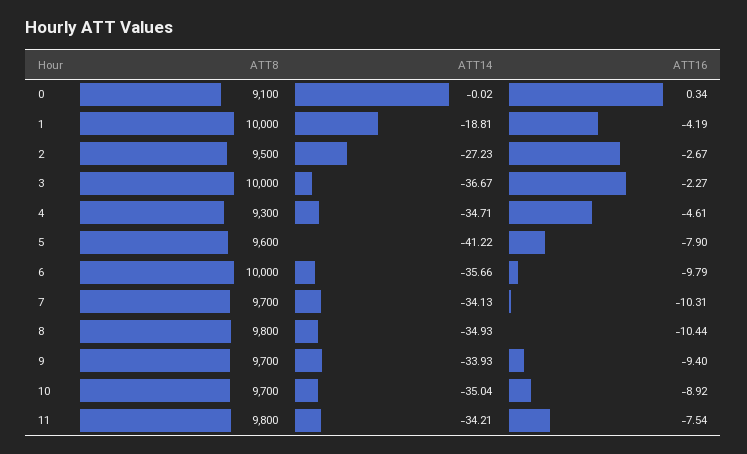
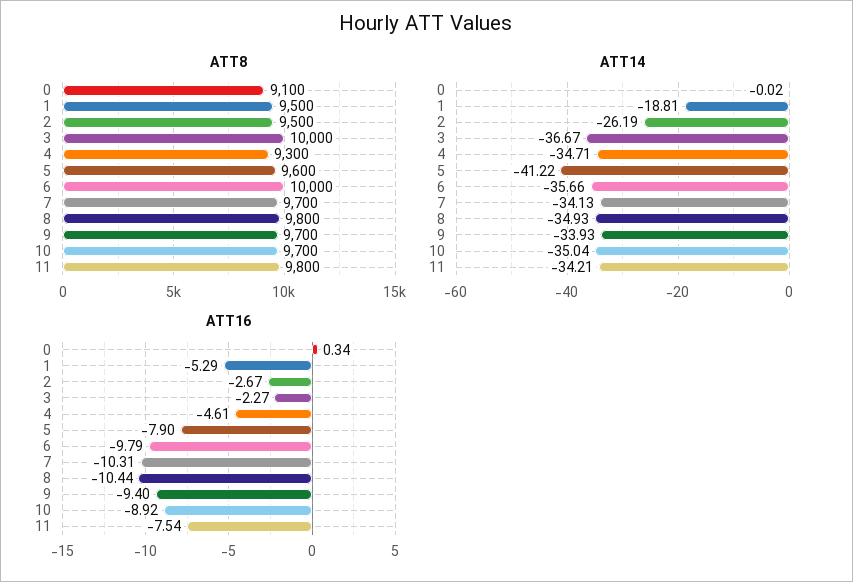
ATT8, 1: 10000 -> 9500
ATT16, 1: -4.19 -> -5.29
ATT14, 2: -27.23 -> -26.19

